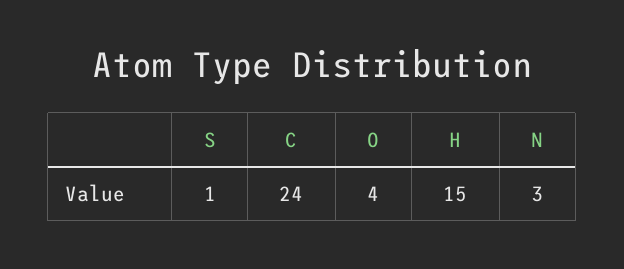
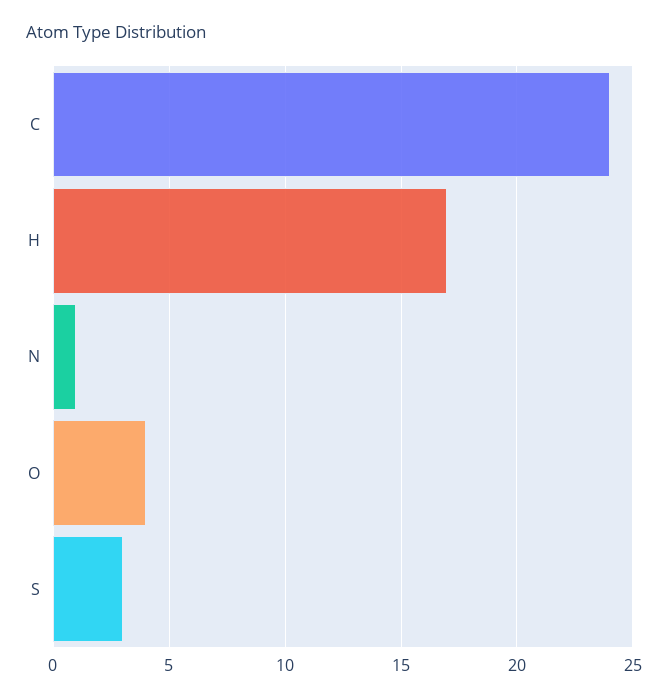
S: 1 -> 3
H: 15 -> 17
N: 3 -> 1

